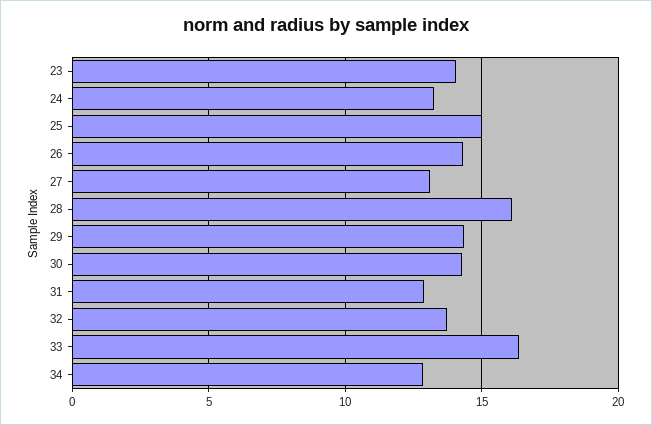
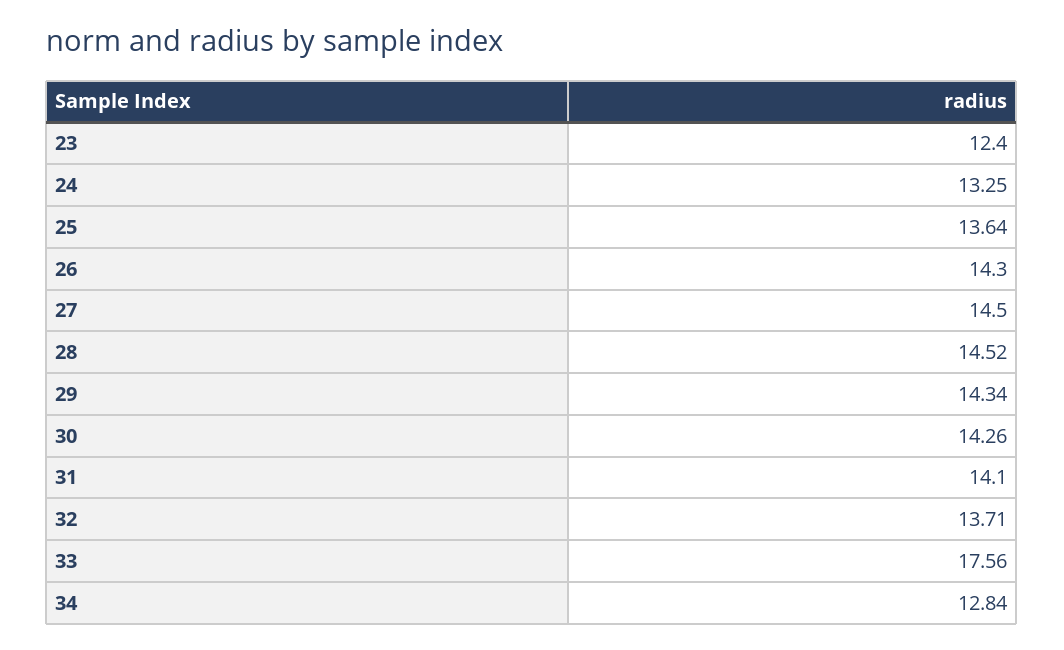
23: 14 -> 12.4
25: 15 -> 13.64
27: 13 -> 14.5
28: 16 -> 14.52
31: 13 -> 14.1
33: 16.5 -> 17.56

